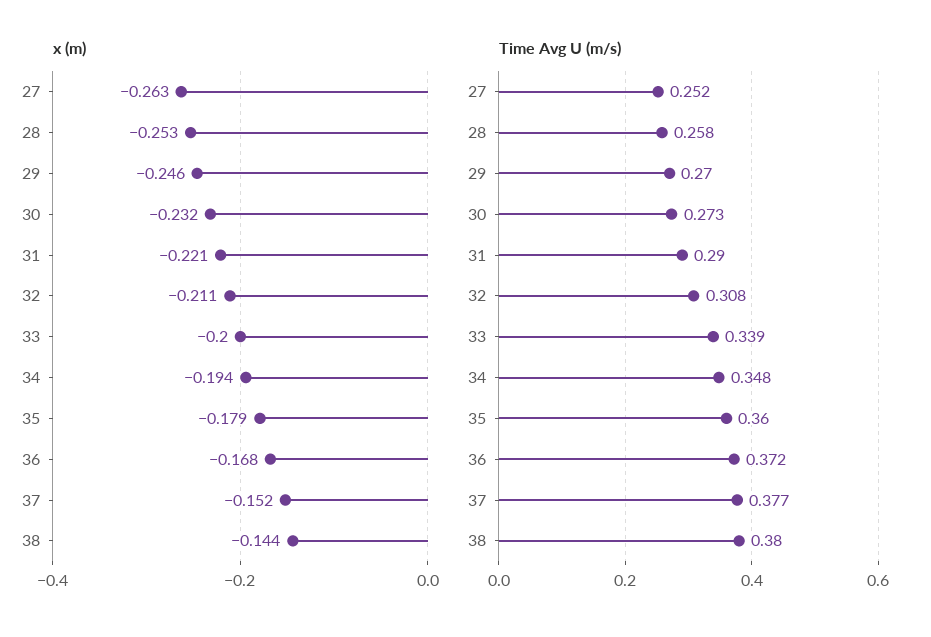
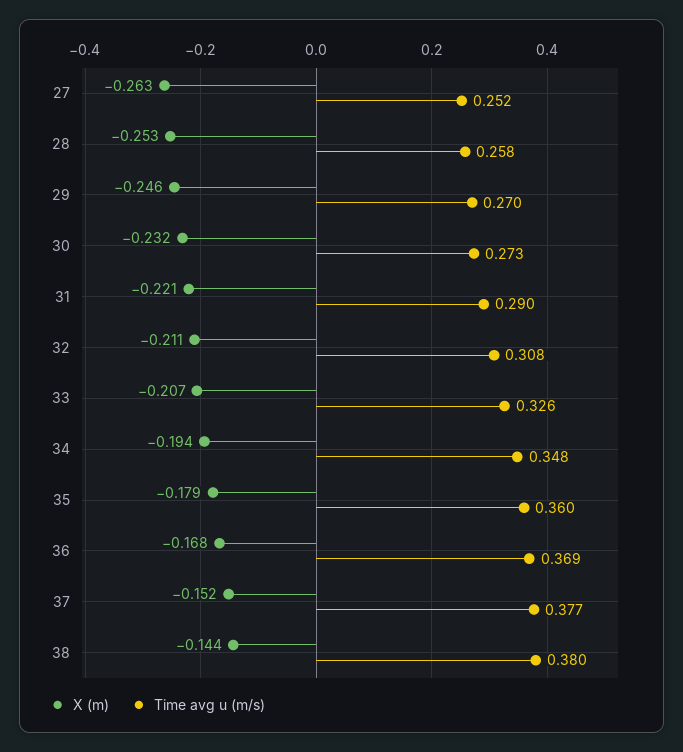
x (m), 33: -0.2 -> -0.207
Time Avg U (m/s), 33: 0.339 -> 0.326
Time Avg U (m/s), 36: 0.372 -> 0.369

